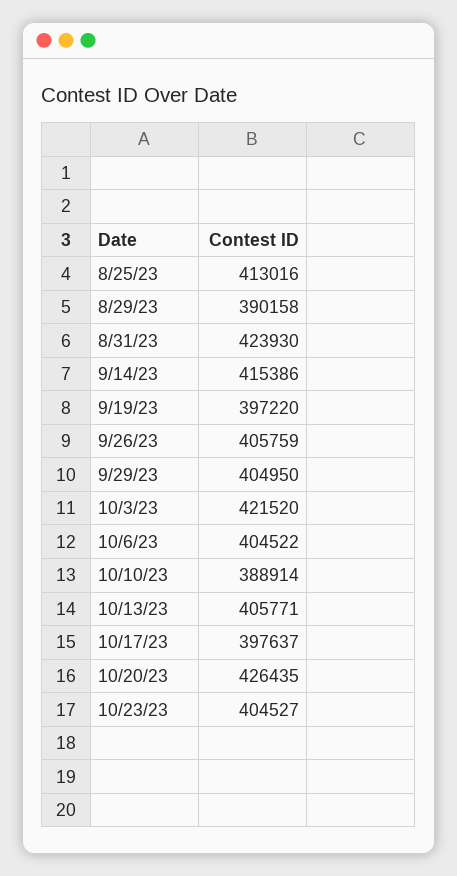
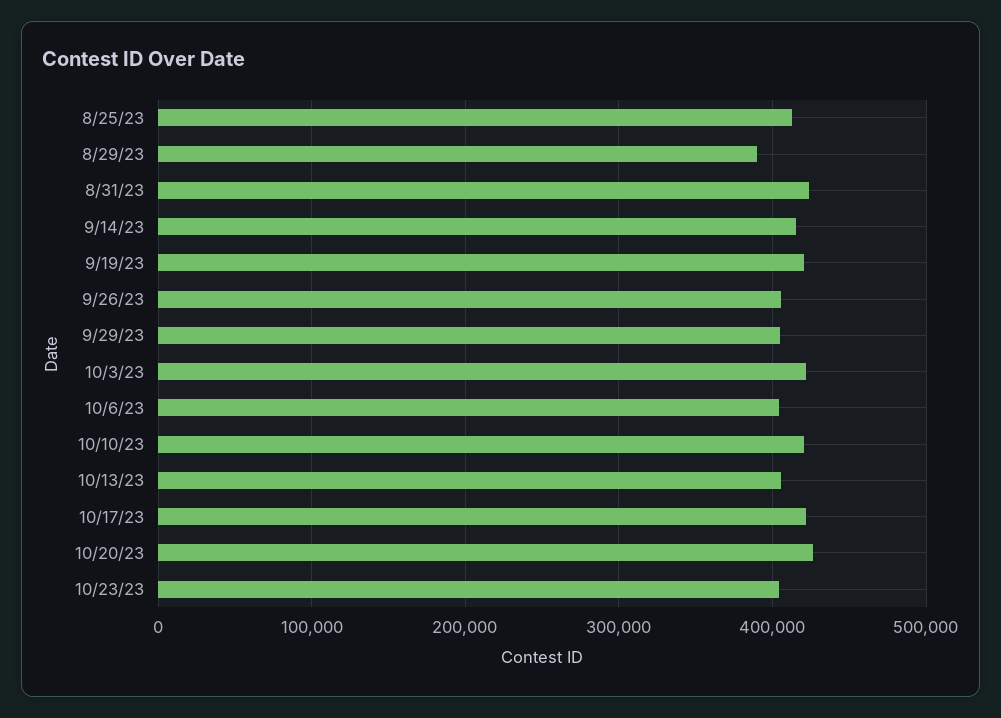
9/19/23: 397220 -> 420000
10/10/23: 388914 -> 420000
10/17/23: 397637 -> 420000

